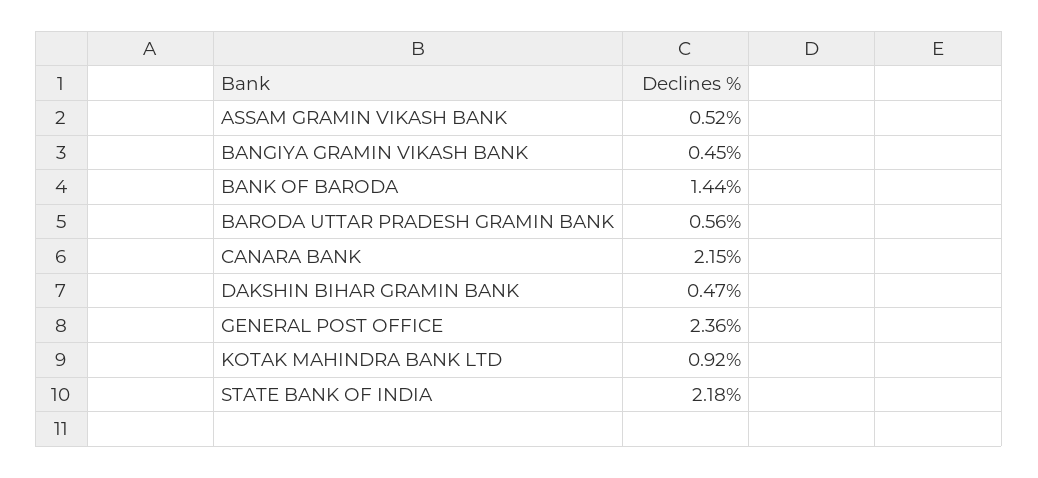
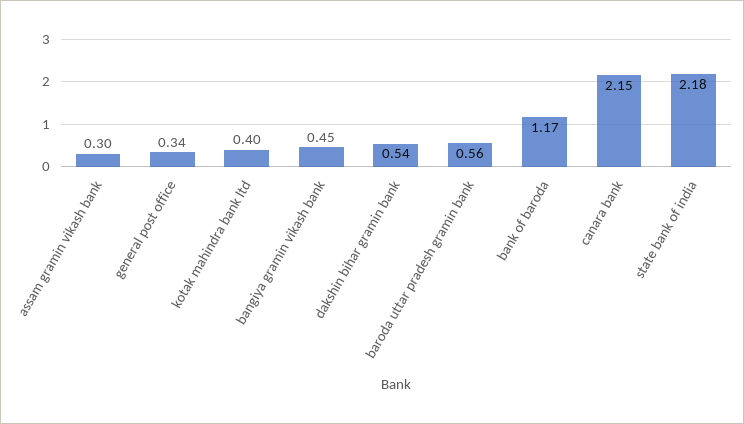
ASSAM GRAMIN VIKASH BANK: 0.52 -> 0.3
BANK OF BARODA: 1.44 -> 1.17
DAKSHIN BIHAR GRAMIN BANK: 0.47 -> 0.54
GENERAL POST OFFICE: 2.36 -> 0.34
KOTAK MAHINDRA BANK LTD: 0.92 -> 0.4

